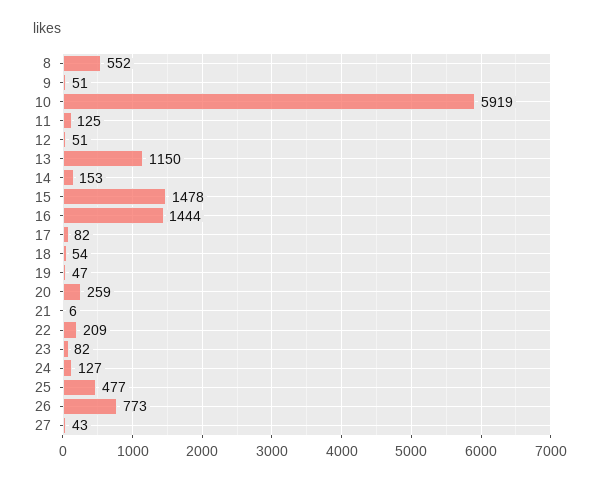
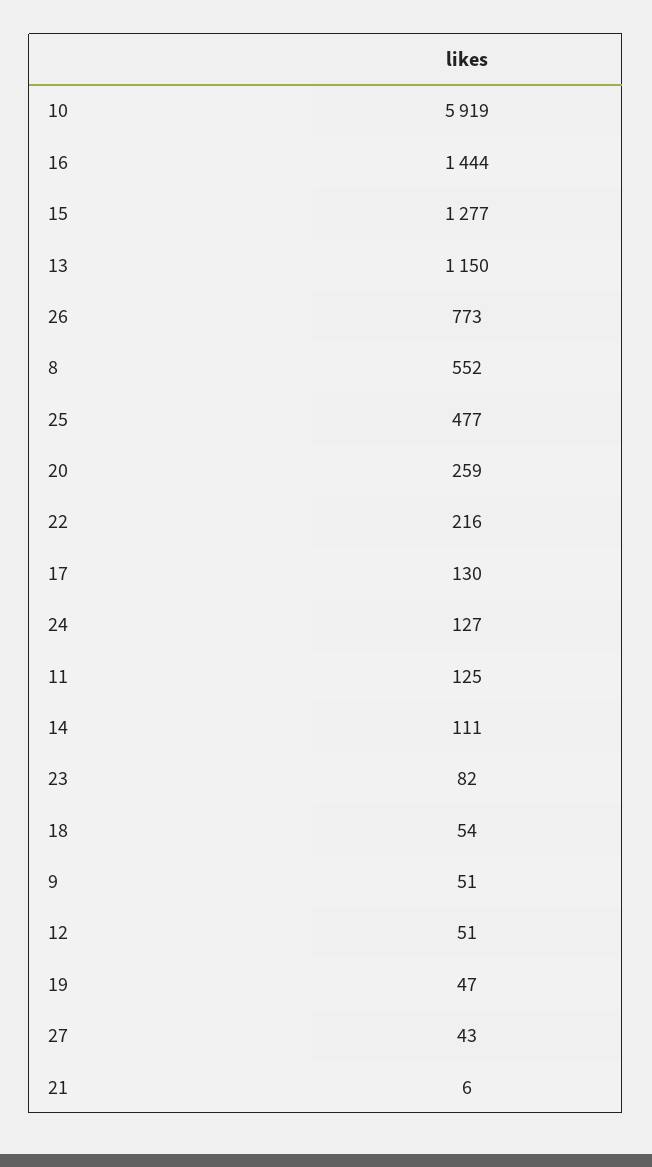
14: 153 -> 111
15: 1478 -> 1277
17: 82 -> 130
22: 209 -> 216

